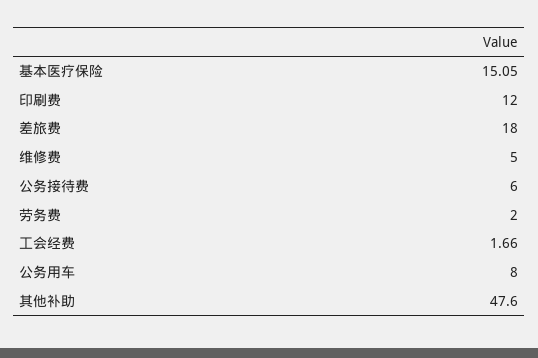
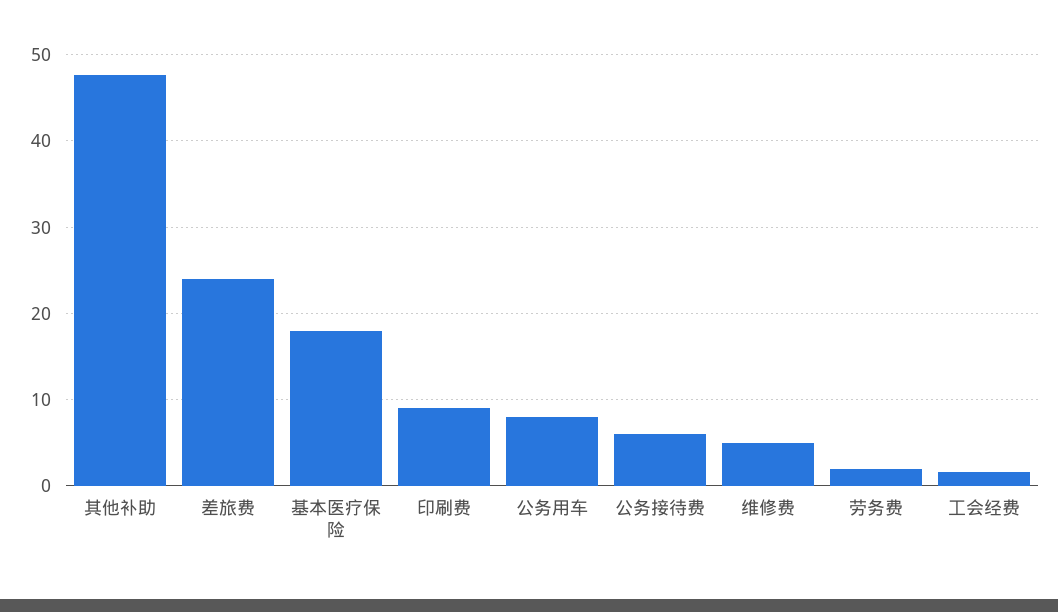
基本医疗保险: 15.05 -> 18
印刷费: 12 -> 9
差旅费: 18 -> 24

